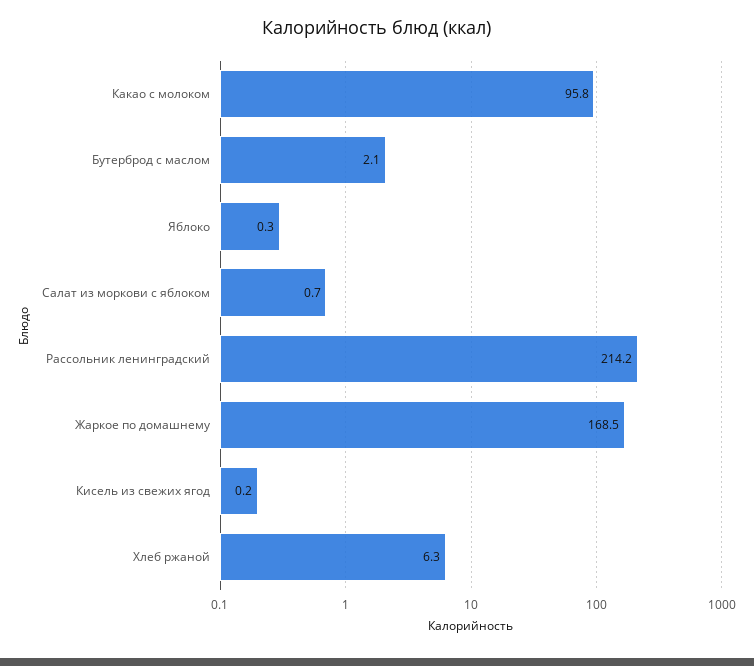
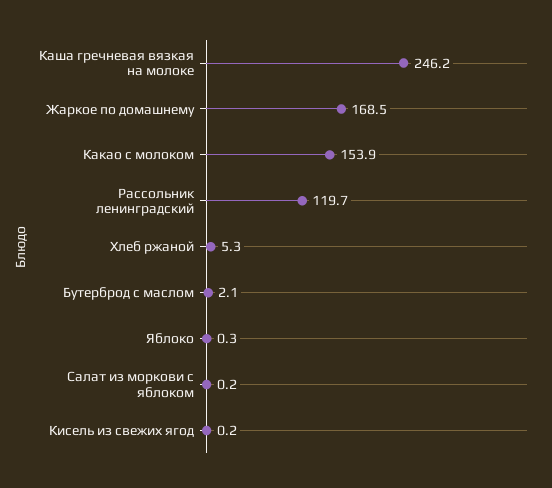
Какао с молоком: 95.8 -> 153.9
Салат из моркови с яблоком: 0.7 -> 0.2
Рассольник ленинградский: 214.2 -> 119.7
Хлеб ржаной: 6.3 -> 5.3
Каша гречневая вязкая на молоке: none -> 246.2

